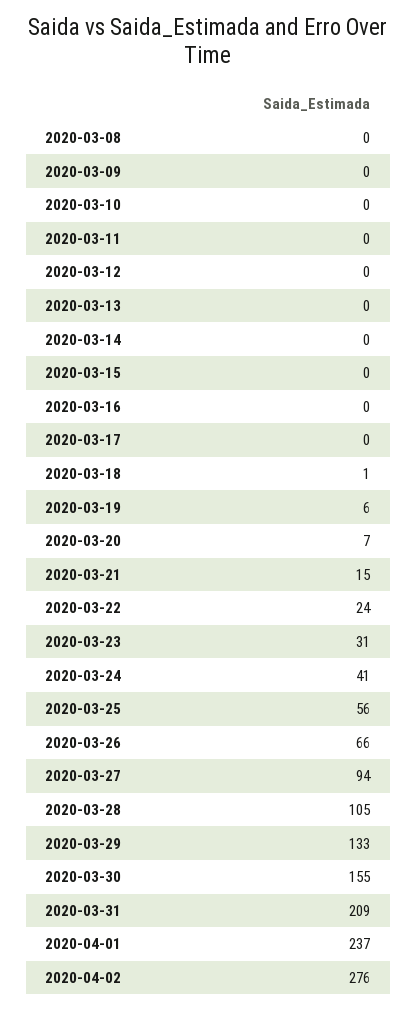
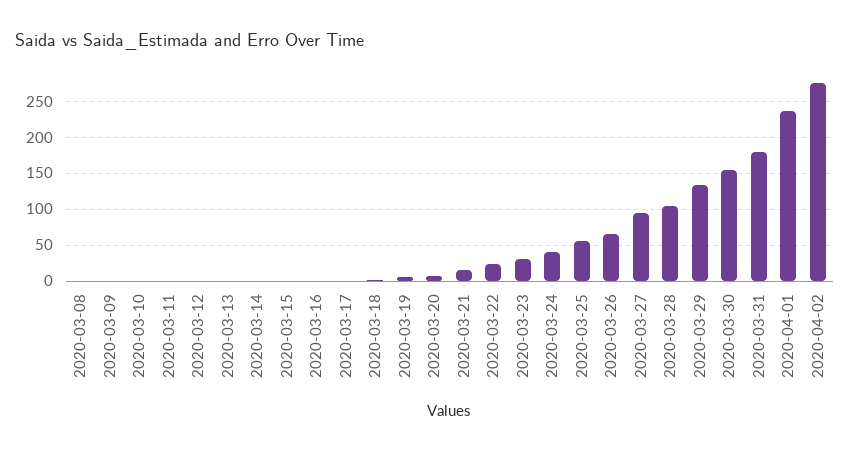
2020-03-31: 209 -> 180

